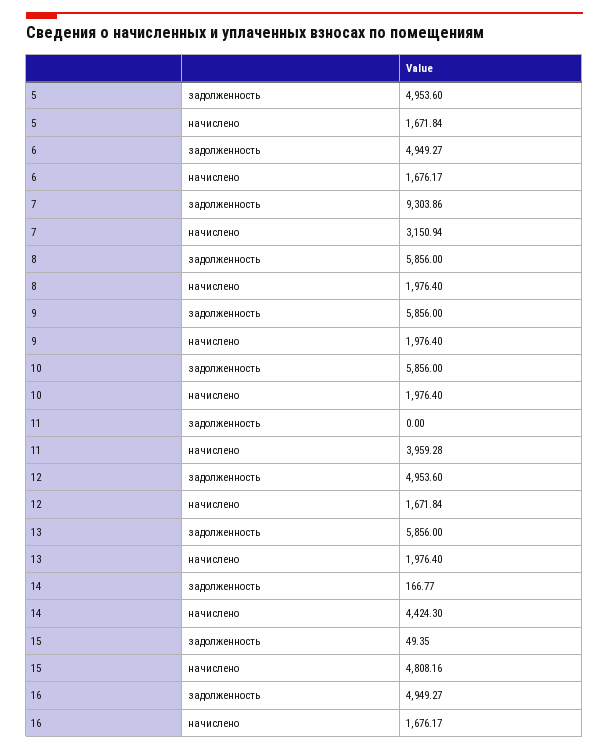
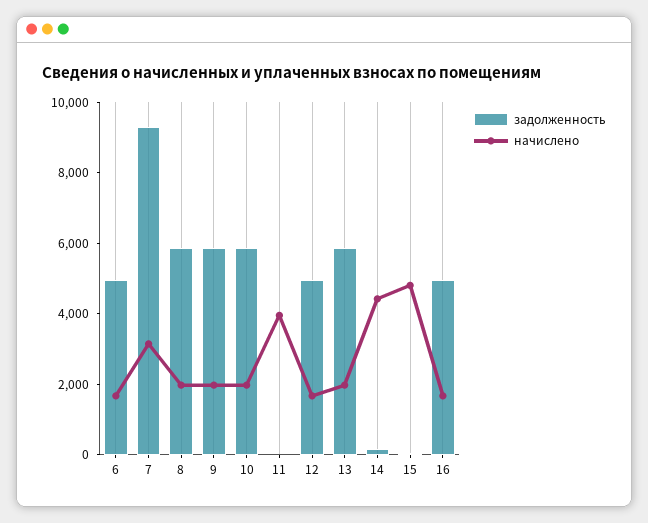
задолженность, 5: 4953.6 -> none
начислено, 5: 1671.84 -> none

